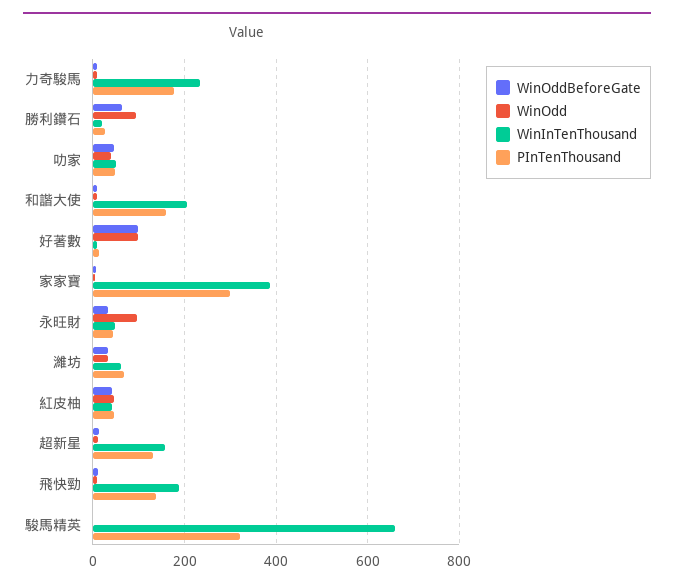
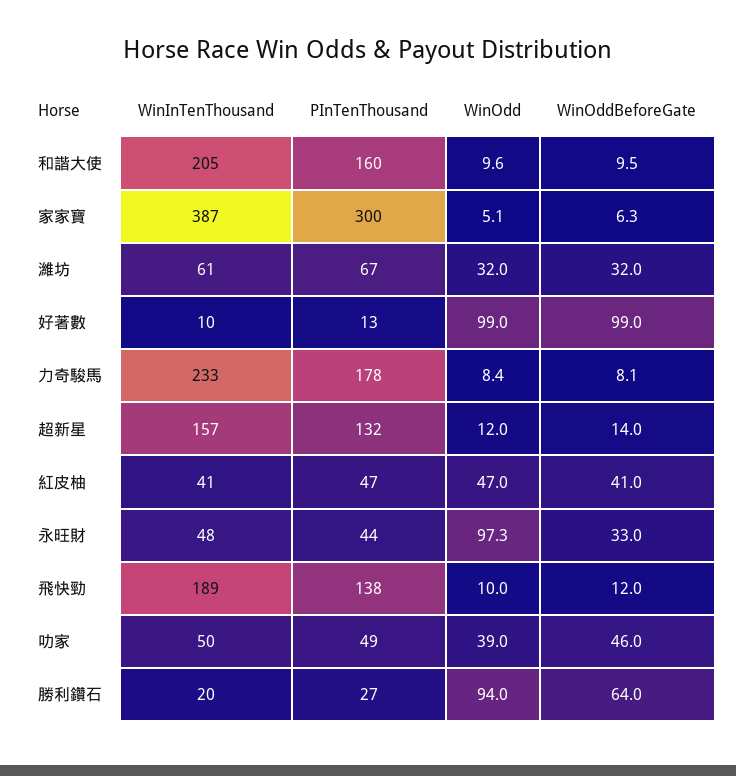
WinOddBeforeGate, 駿馬精英: 0 -> none
WinOdd, 駿馬精英: 0 -> none
WinInTenThousand, 駿馬精英: 660 -> none
PInTenThousand, 駿馬精英: 320 -> none

